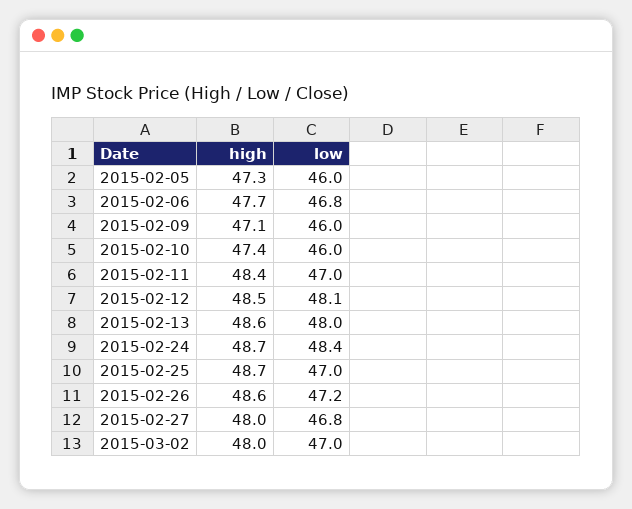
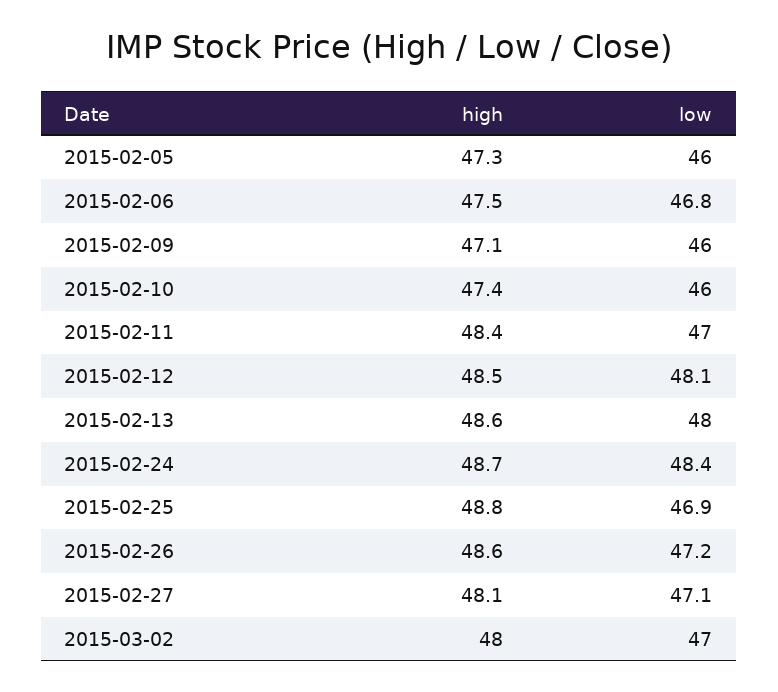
high, 2015-02-06: 47.7 -> 47.5
high, 2015-02-25: 48.7 -> 48.8
low, 2015-02-25: 47 -> 46.9
high, 2015-02-27: 48 -> 48.1
low, 2015-02-27: 46.8 -> 47.1

